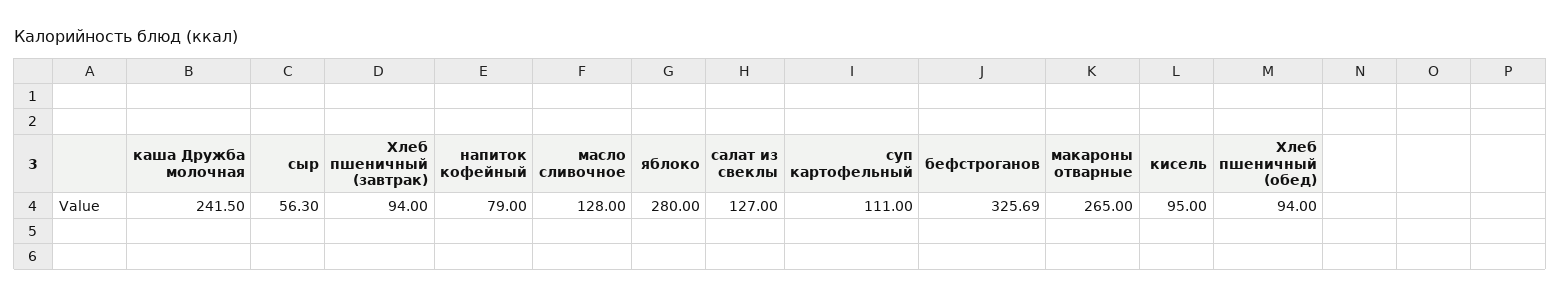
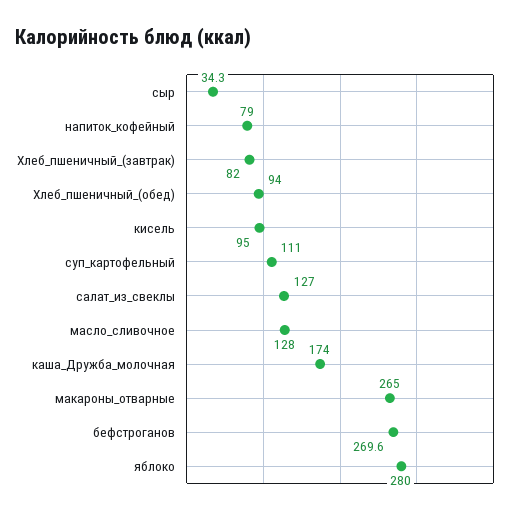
каша Дружба молочная: 241.5 -> 174
сыр: 56.3 -> 34.3
Хлеб пшеничный (завтрак): 94 -> 82
бефстроганов: 325.69 -> 269.6

